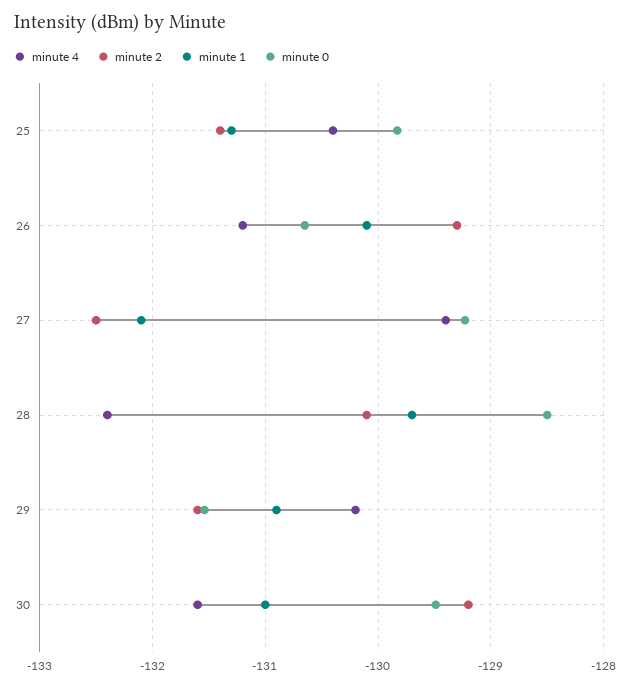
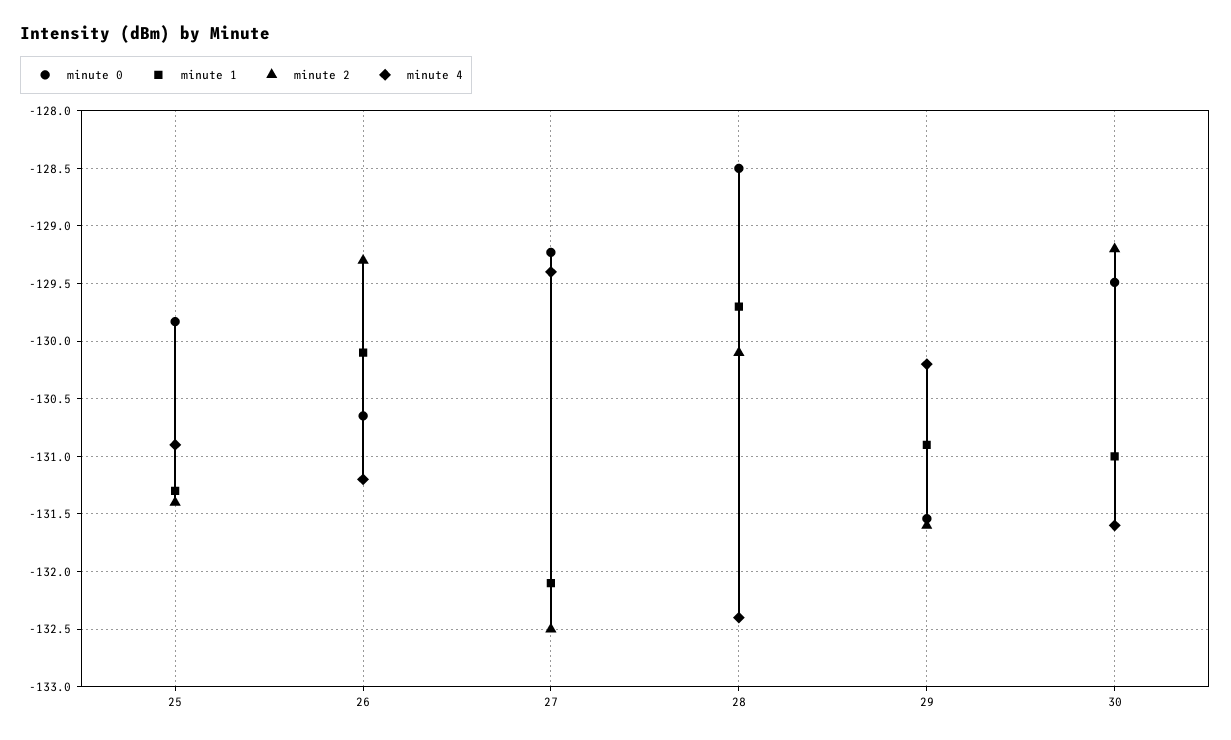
minute 4, 25: -130.4 -> -130.9

